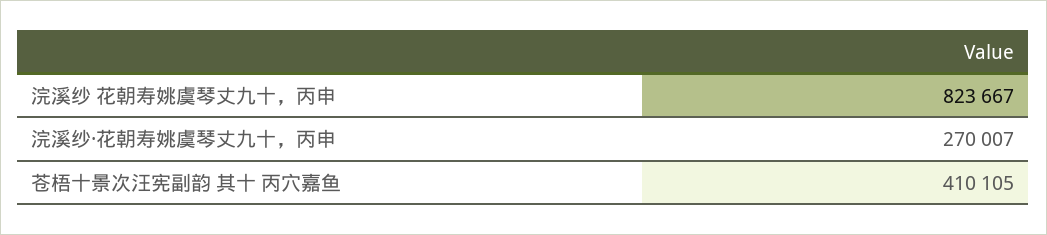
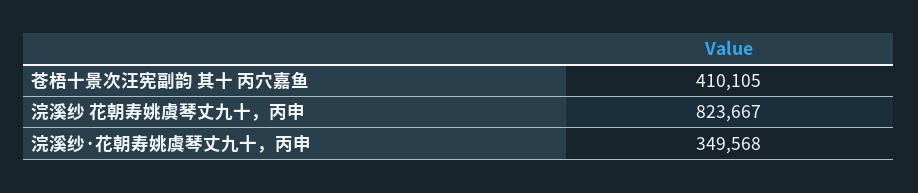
浣溪纱·花朝寿姚虞琴丈九十，丙申: 270007 -> 349568

